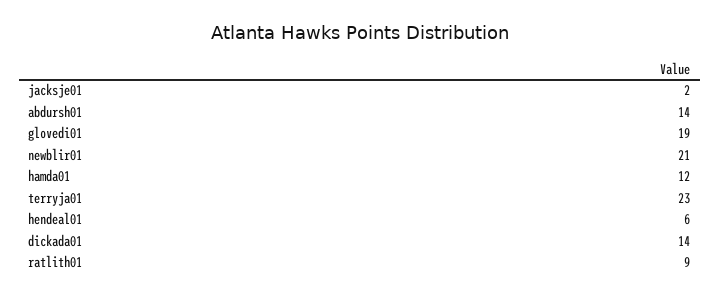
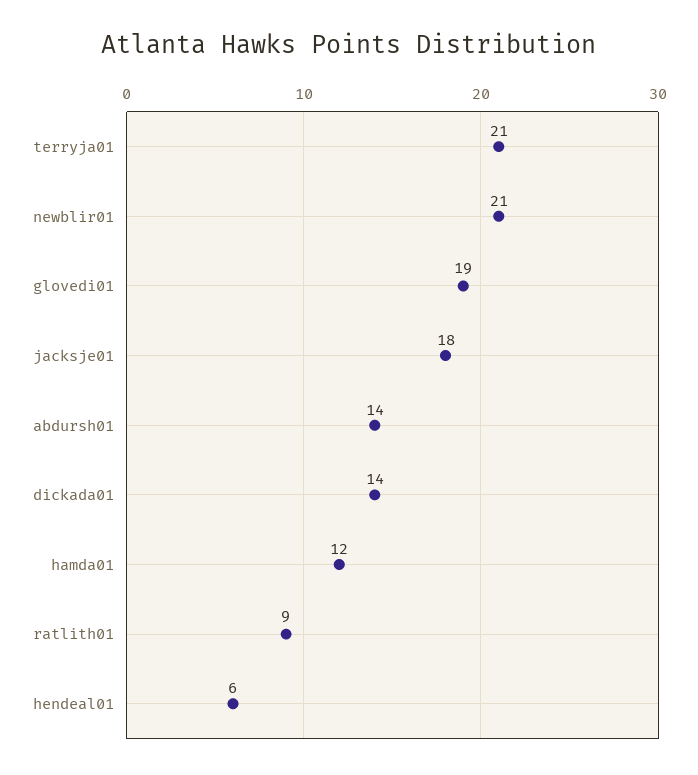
jacksje01: 2 -> 18
terryja01: 23 -> 21

